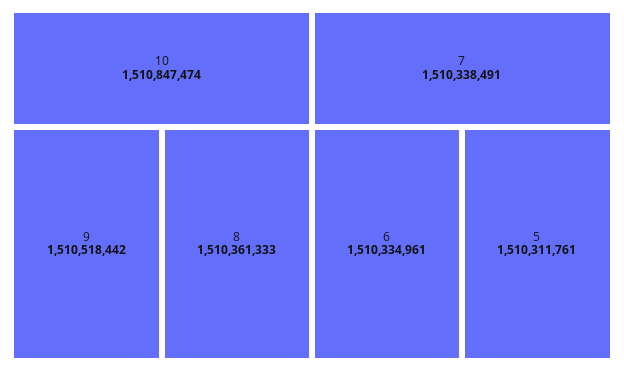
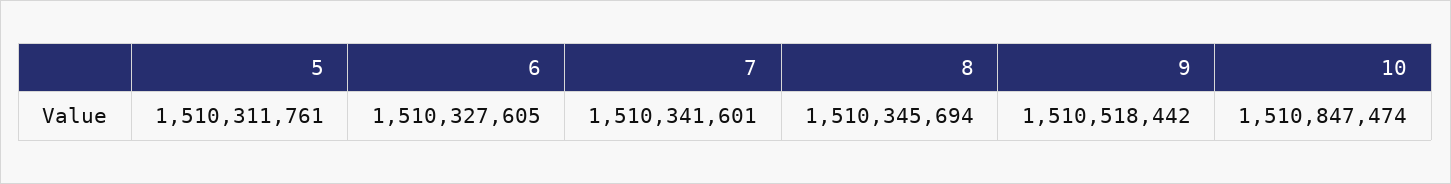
8: 1510361333 -> 1510345694
7: 1510338491 -> 1510341601
6: 1510334961 -> 1510327605

